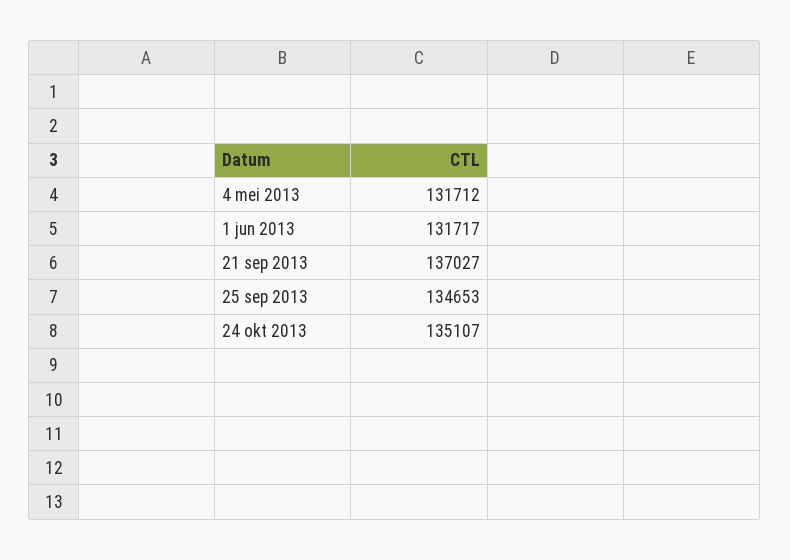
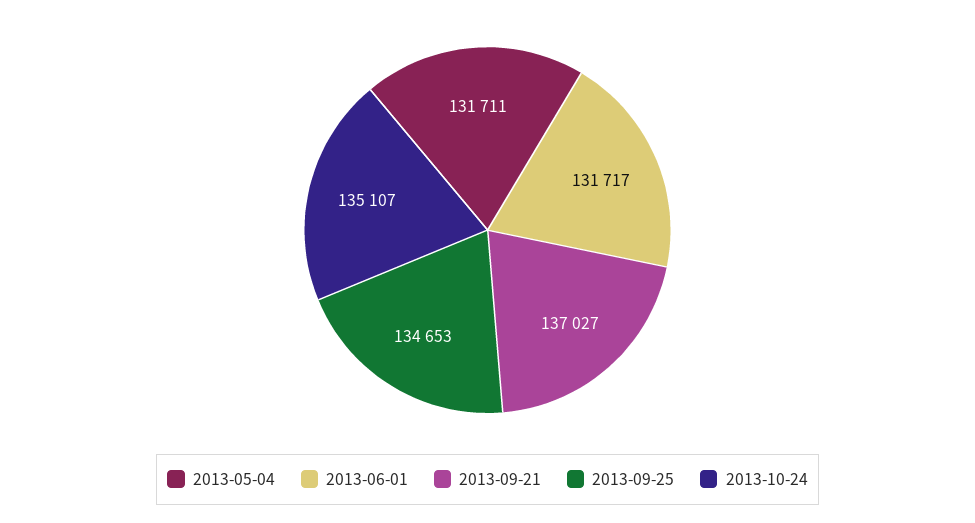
4 mei 2013: 131712 -> 131711

